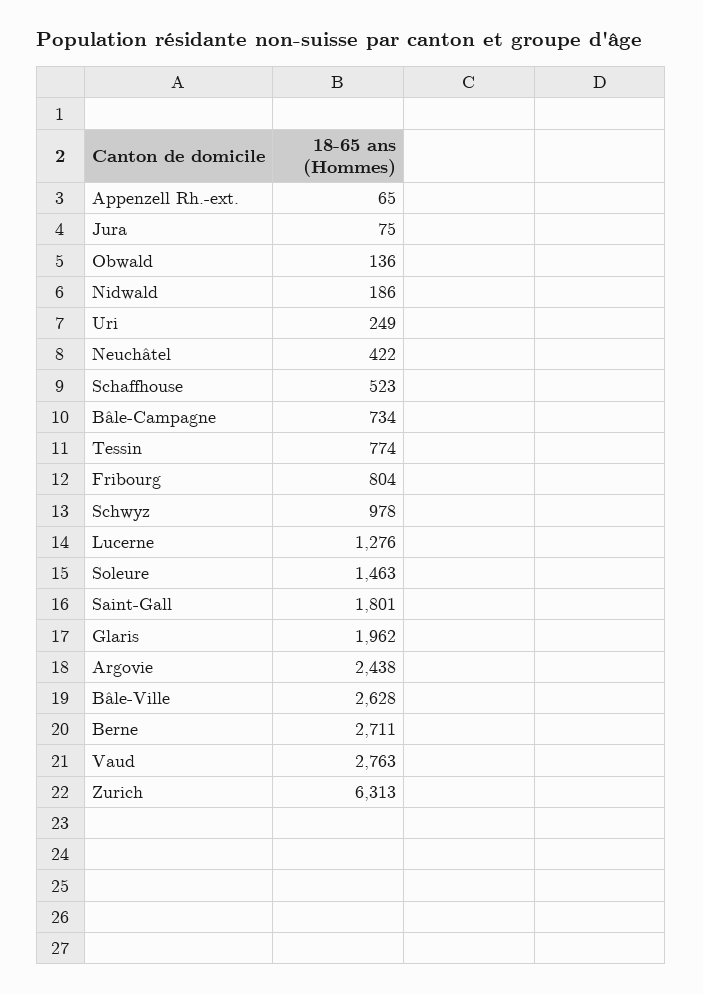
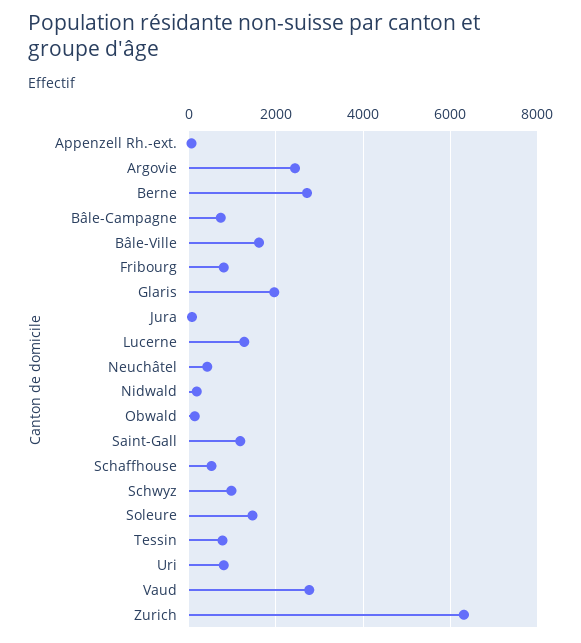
Uri: 249 -> 800
Saint-Gall: 1801 -> 1200
Bâle-Ville: 2628 -> 1600

